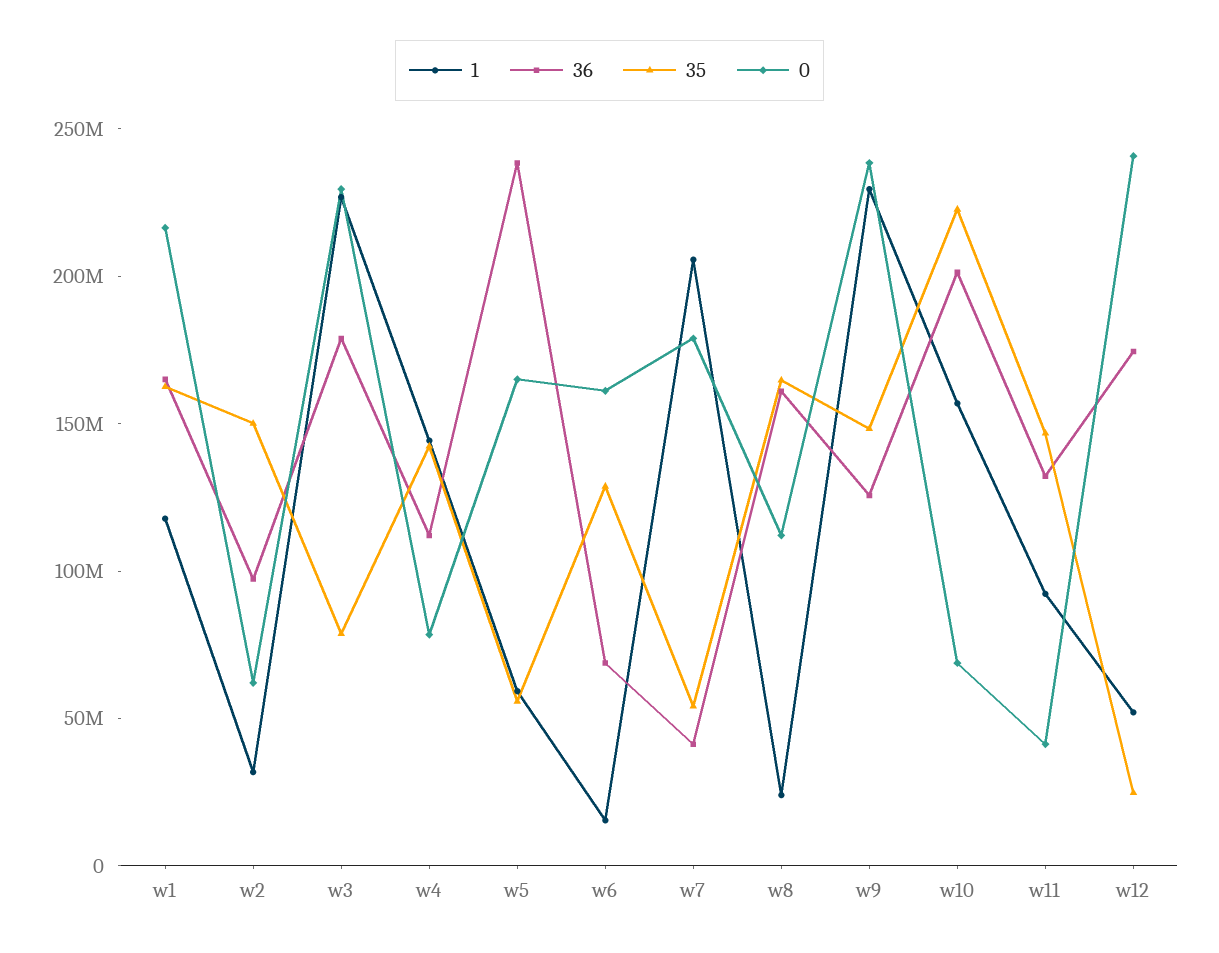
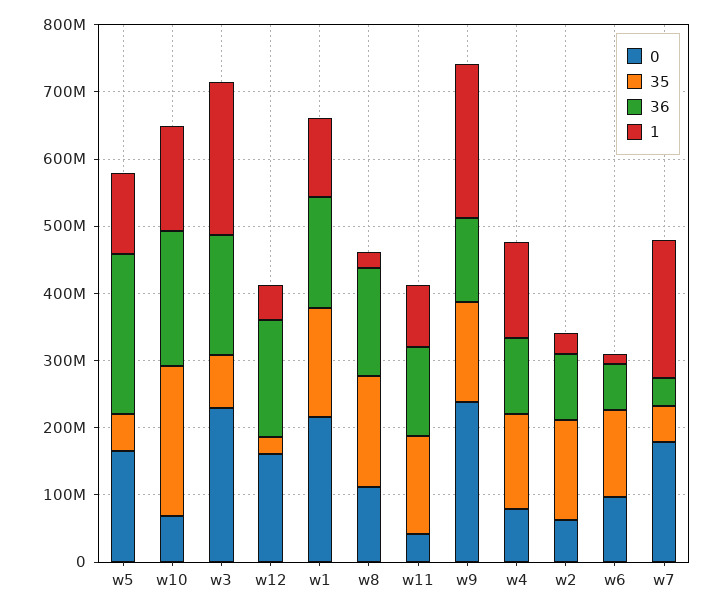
1, w5: 60000000 -> 120000000
0, w6: 160000000 -> 100000000
0, w12: 240000000 -> 160000000

